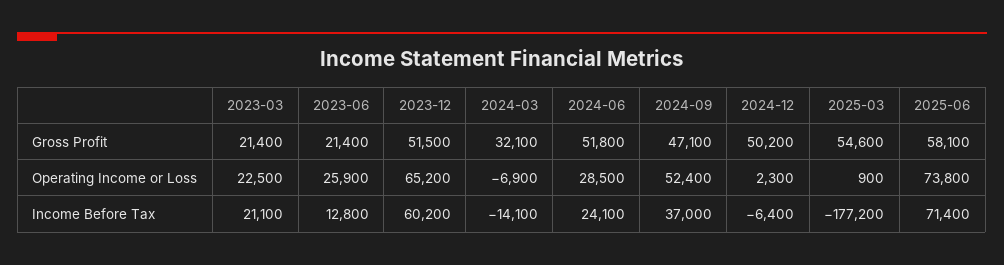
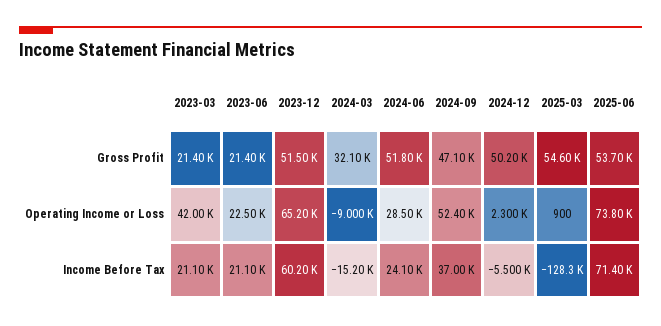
2025-06, Gross Profit: 58100 -> 53700
2023-03, Operating Income or Loss: 22500 -> 42000
2023-06, Operating Income or Loss: 25900 -> 22500
2024-03, Operating Income or Loss: -6900 -> -9000
2023-06, Income Before Tax: 12800 -> 21100
2024-03, Income Before Tax: -14100 -> -15200
2024-12, Income Before Tax: -6400 -> -5500
2025-03, Income Before Tax: -177200 -> -128300

